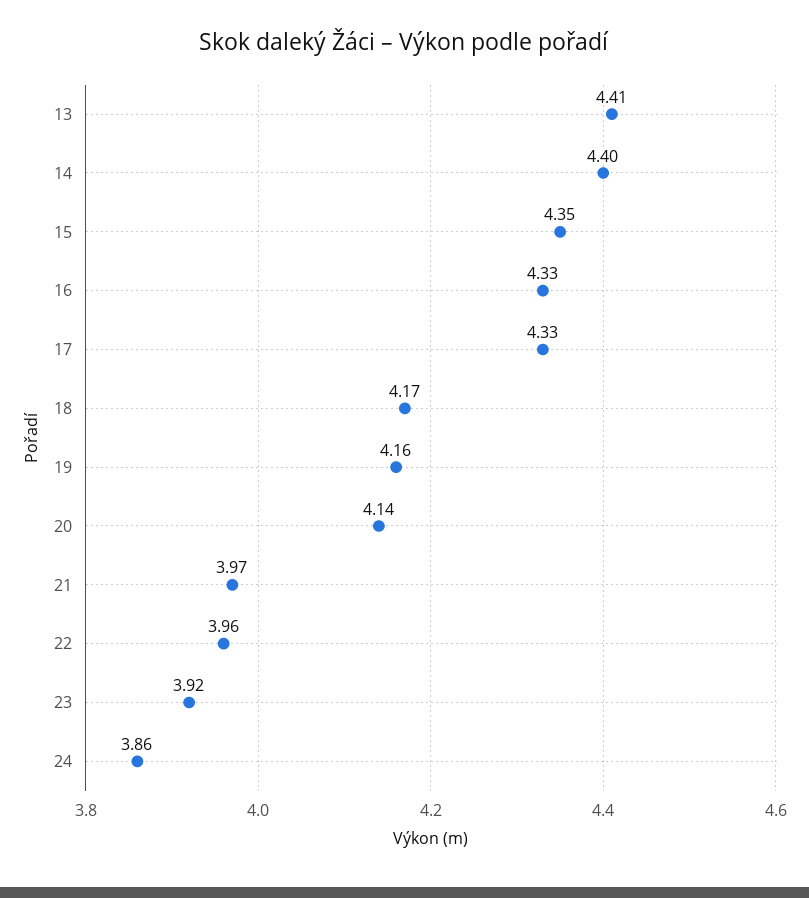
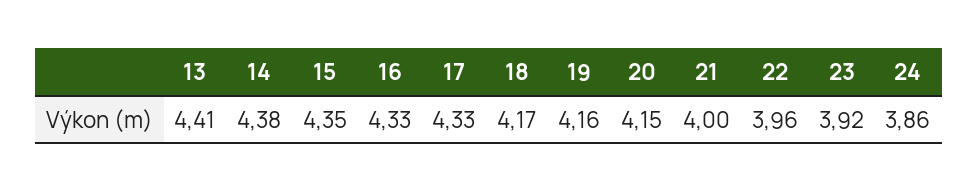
14: 4.4 -> 4.38
20: 4.14 -> 4.15
21: 3.97 -> 4

